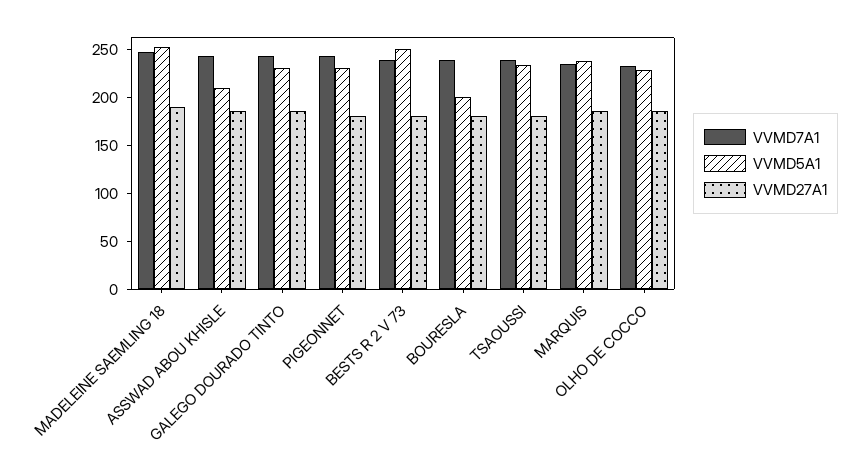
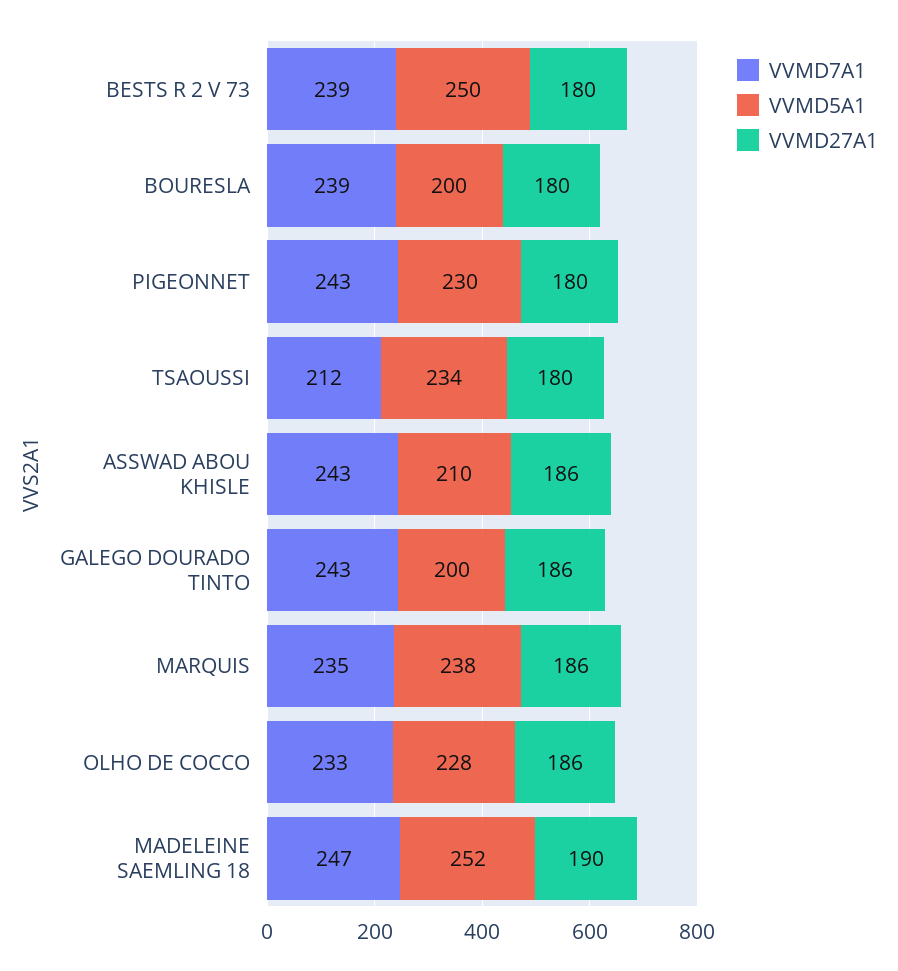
VVMD5A1, GALEGO DOURADO TINTO: 230 -> 200
VVMD7A1, TSAOUSSI: 240 -> 212

